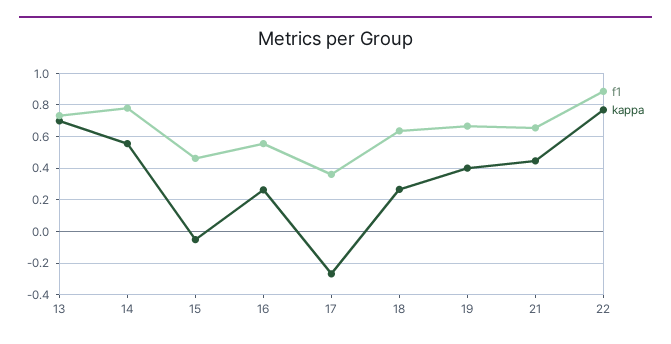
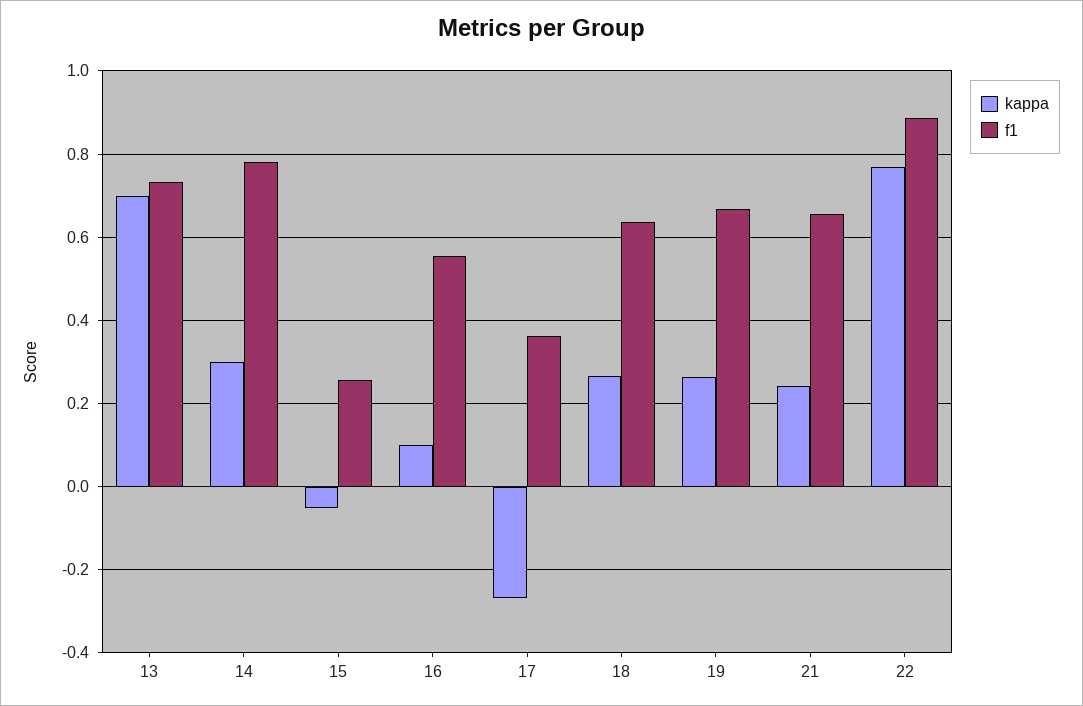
kappa, 14: 0.55 -> 0.3
f1, 15: 0.45 -> 0.26
kappa, 16: 0.25 -> 0.1
kappa, 19: 0.4 -> 0.26
kappa, 21: 0.45 -> 0.24

